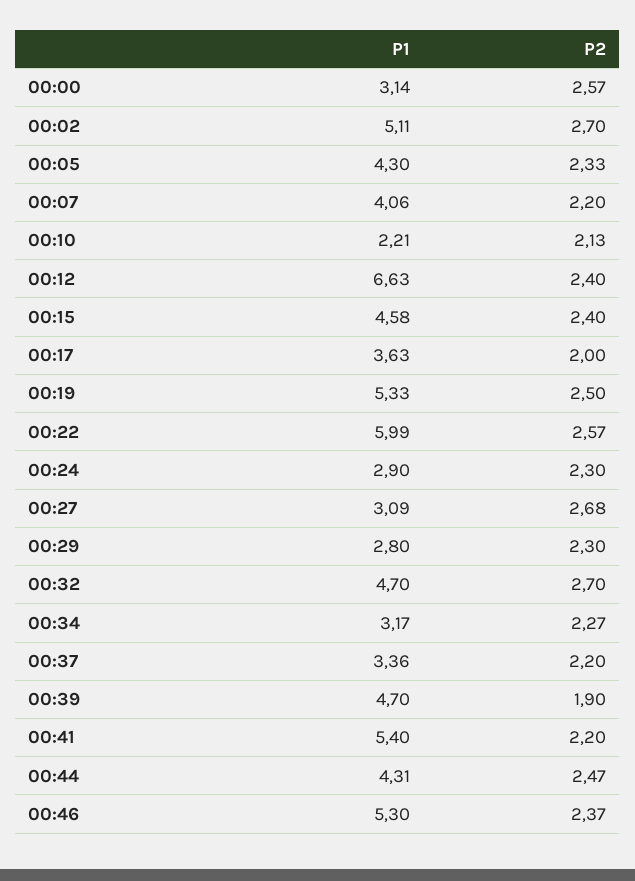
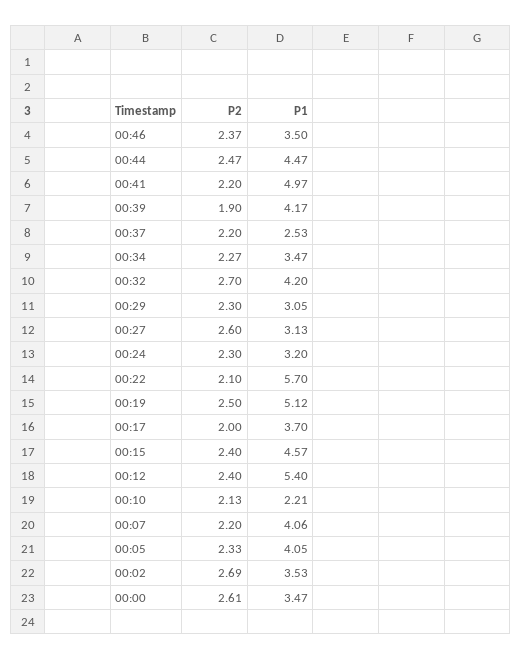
P1, 00:00: 3.14 -> 3.47
P2, 00:00: 2.57 -> 2.61
P1, 00:02: 5.11 -> 3.53
P2, 00:02: 2.7 -> 2.69
P1, 00:05: 4.3 -> 4.05
P1, 00:12: 6.63 -> 5.4
P1, 00:15: 4.58 -> 4.57
P1, 00:17: 3.63 -> 3.7
P1, 00:19: 5.33 -> 5.12
P1, 00:22: 5.99 -> 5.7
P2, 00:22: 2.57 -> 2.1
P1, 00:24: 2.9 -> 3.2
P1, 00:27: 3.09 -> 3.13
P2, 00:27: 2.68 -> 2.6
P1, 00:29: 2.8 -> 3.05
P1, 00:32: 4.7 -> 4.2
P1, 00:34: 3.17 -> 3.47
P1, 00:37: 3.36 -> 2.53
P1, 00:39: 4.7 -> 4.17
P1, 00:41: 5.4 -> 4.97
P1, 00:44: 4.31 -> 4.47
P1, 00:46: 5.3 -> 3.5

